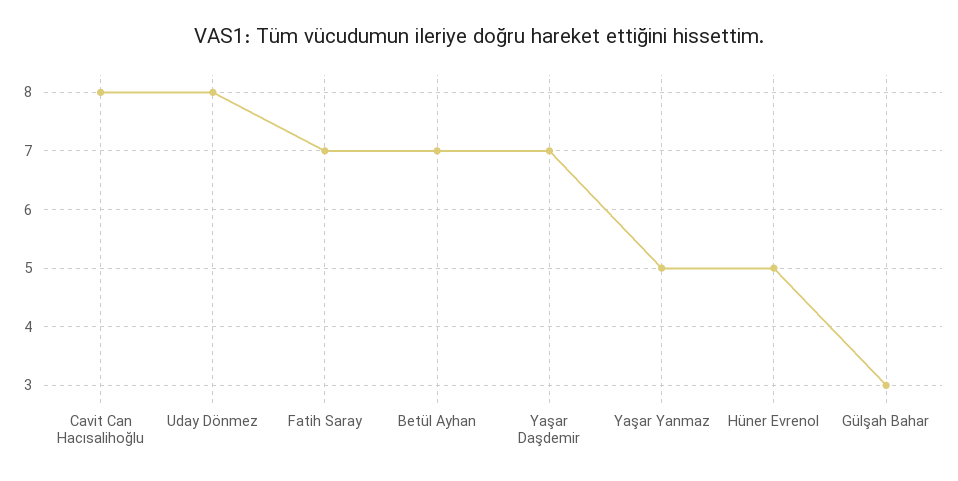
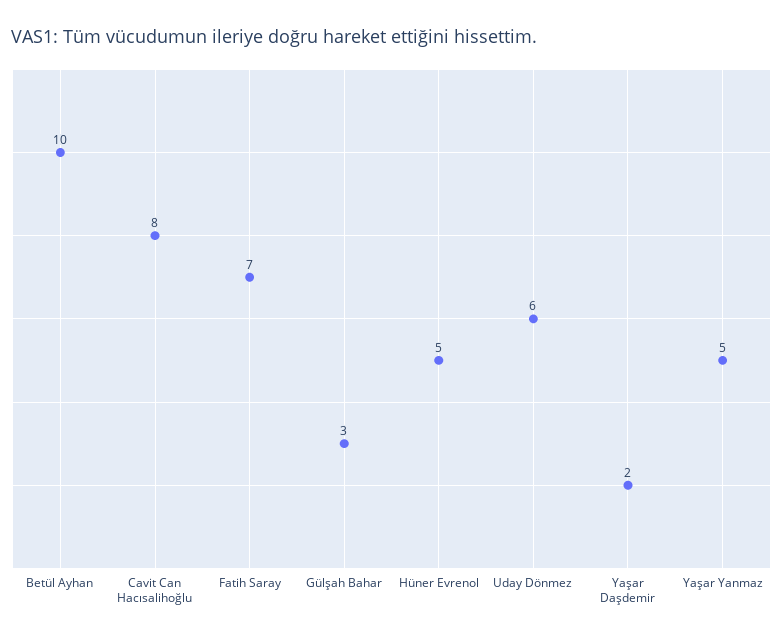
Uday Dönmez: 8 -> 6
Betül Ayhan: 7 -> 10
Yaşar Daşdemir: 7 -> 2

